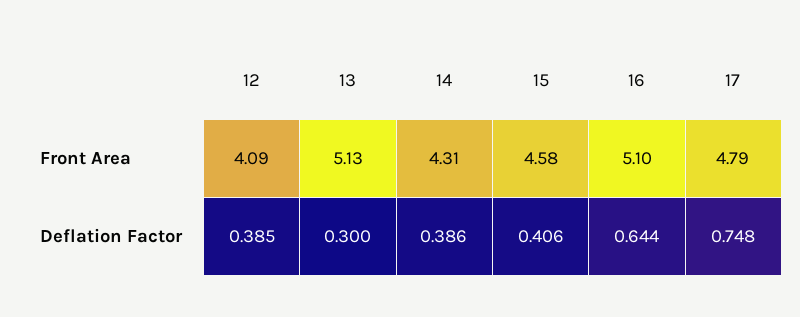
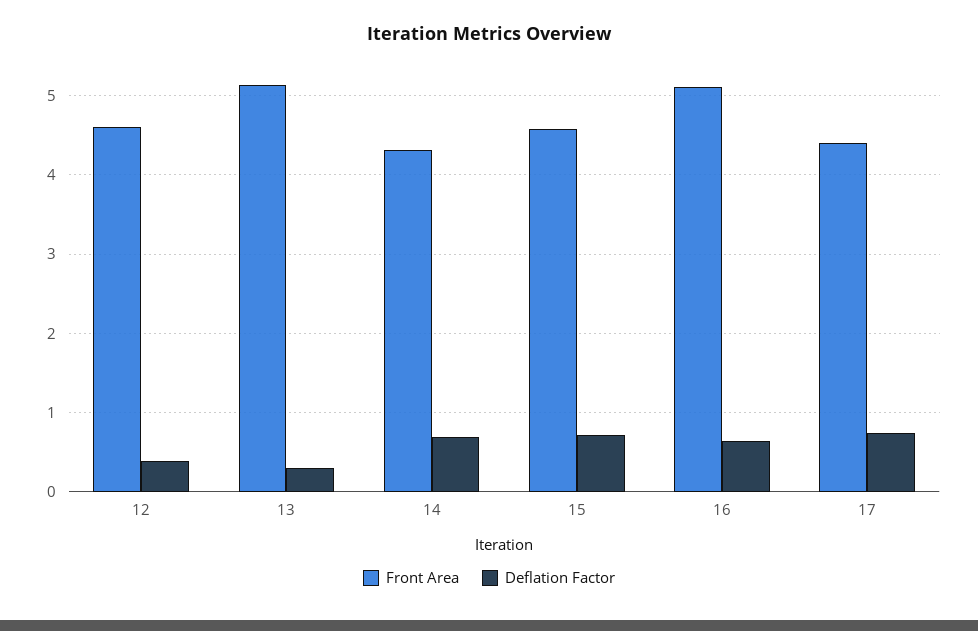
Front Area, 12: 4.09 -> 4.6
Front Area, 17: 4.79 -> 4.4
Deflation Factor, 14: 0.386 -> 0.7
Deflation Factor, 15: 0.406 -> 0.7

